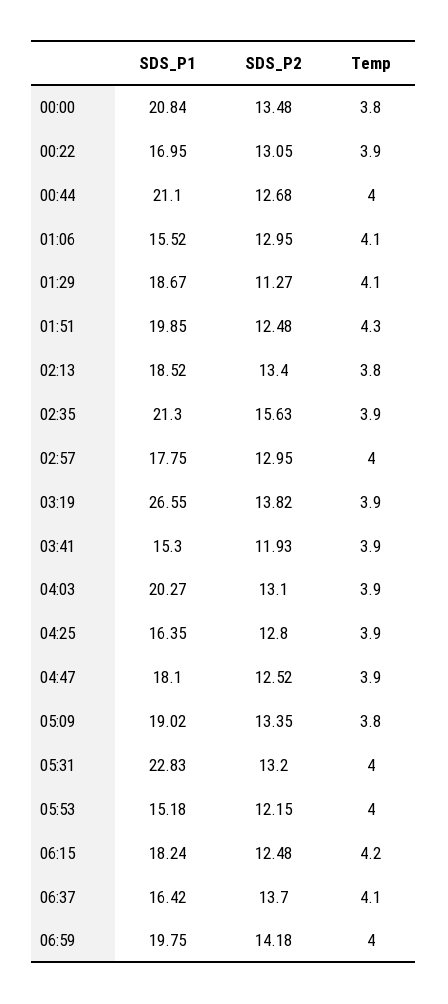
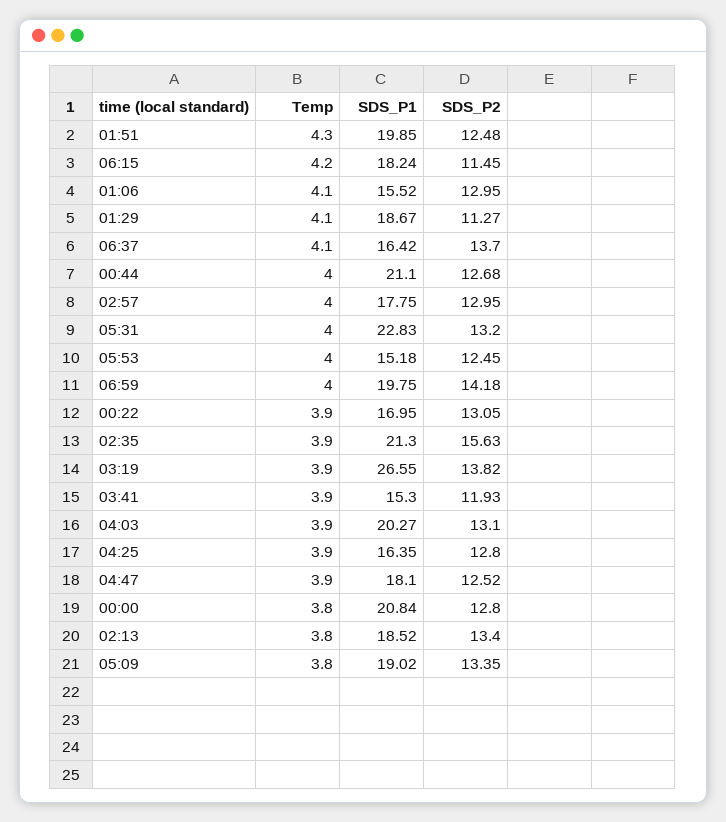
SDS_P2, 00:00: 13.48 -> 12.8
SDS_P2, 05:53: 12.15 -> 12.45
SDS_P2, 06:15: 12.48 -> 11.45

